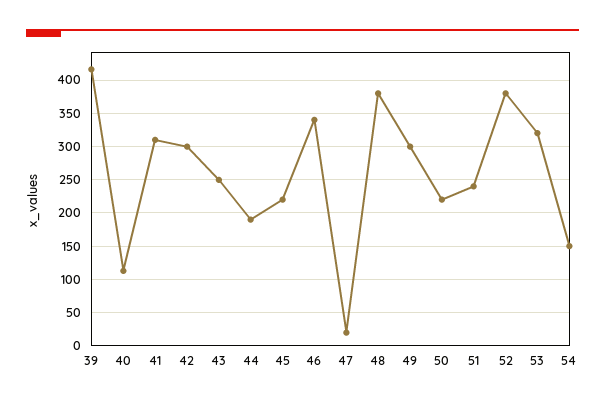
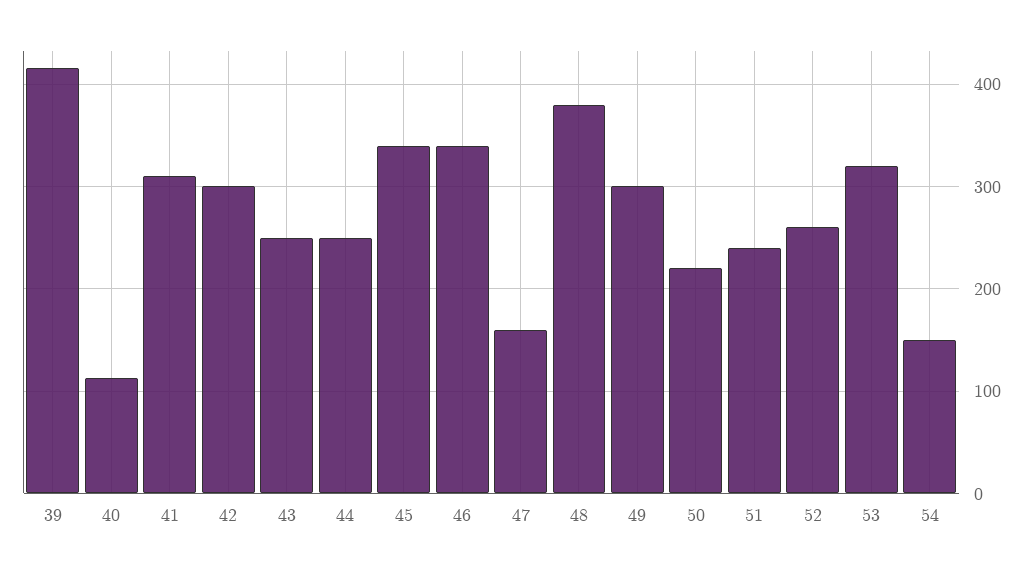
44: 190 -> 250
45: 220 -> 340
47: 20 -> 160
52: 380 -> 260

